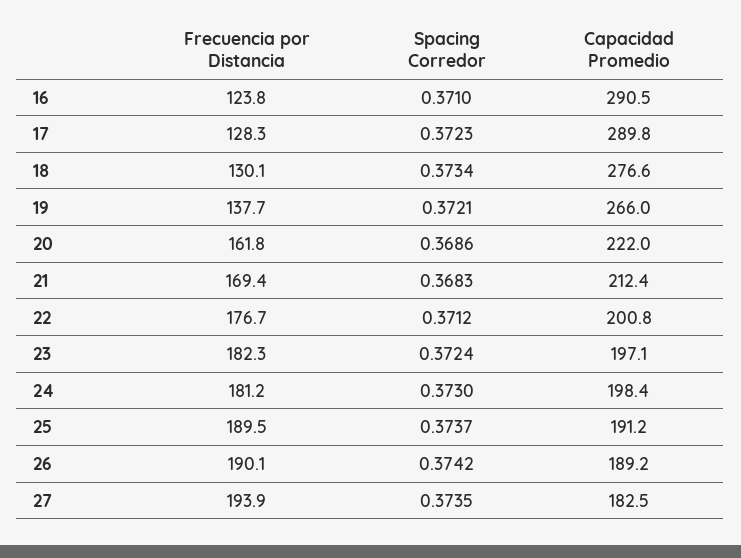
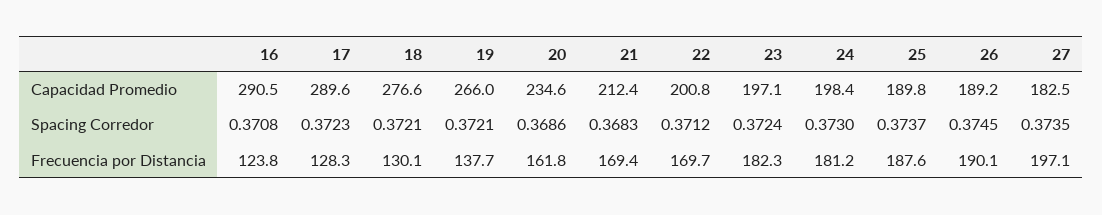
Spacing Corredor, 16: 0.371 -> 0.3708
Capacidad Promedio, 17: 289.8 -> 289.6
Spacing Corredor, 18: 0.3734 -> 0.3721
Capacidad Promedio, 20: 222 -> 234.6
Frecuencia por Distancia, 22: 176.7 -> 169.7
Frecuencia por Distancia, 25: 189.5 -> 187.6
Capacidad Promedio, 25: 191.2 -> 189.8
Spacing Corredor, 26: 0.3742 -> 0.3745
Frecuencia por Distancia, 27: 193.9 -> 197.1

